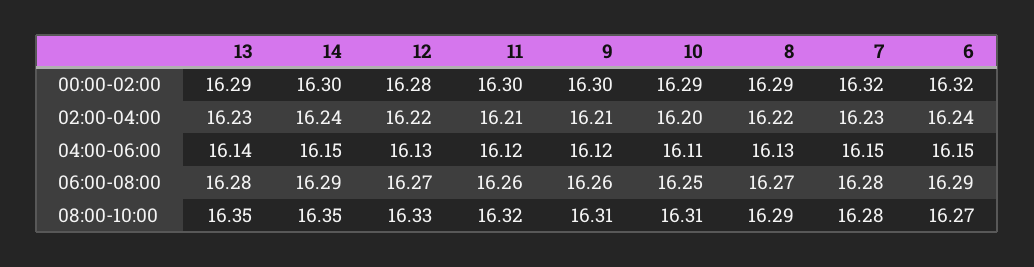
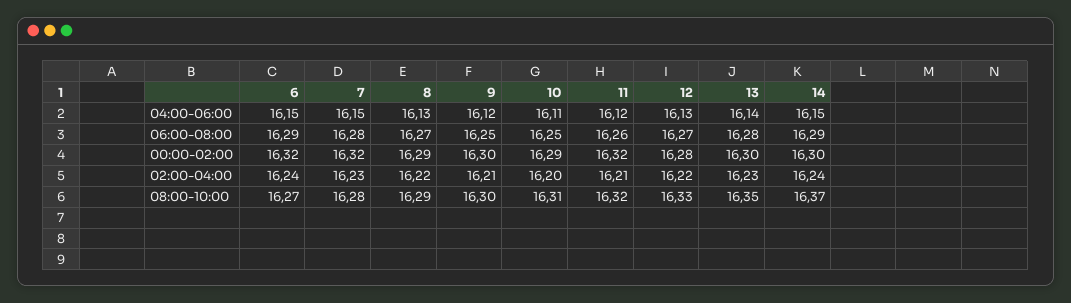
13, 00:00-02:00: 16.29 -> 16.3
11, 00:00-02:00: 16.3 -> 16.32
9, 06:00-08:00: 16.26 -> 16.25
14, 08:00-10:00: 16.35 -> 16.37
9, 08:00-10:00: 16.31 -> 16.3

